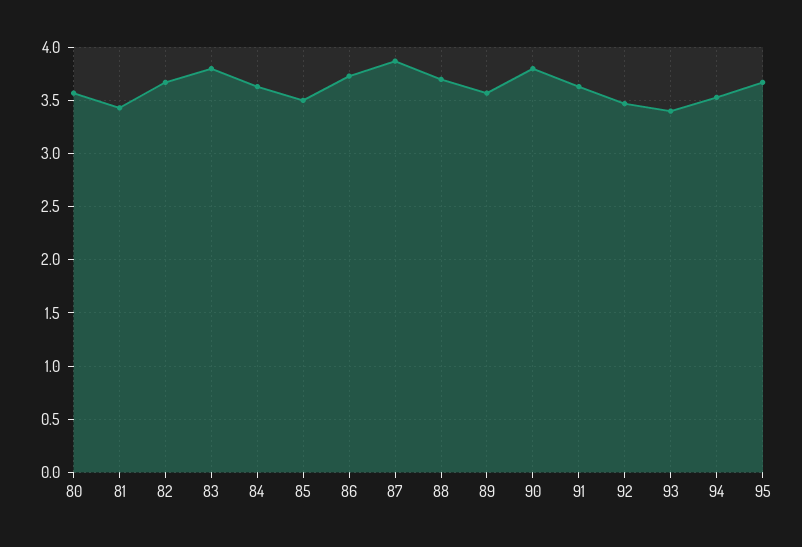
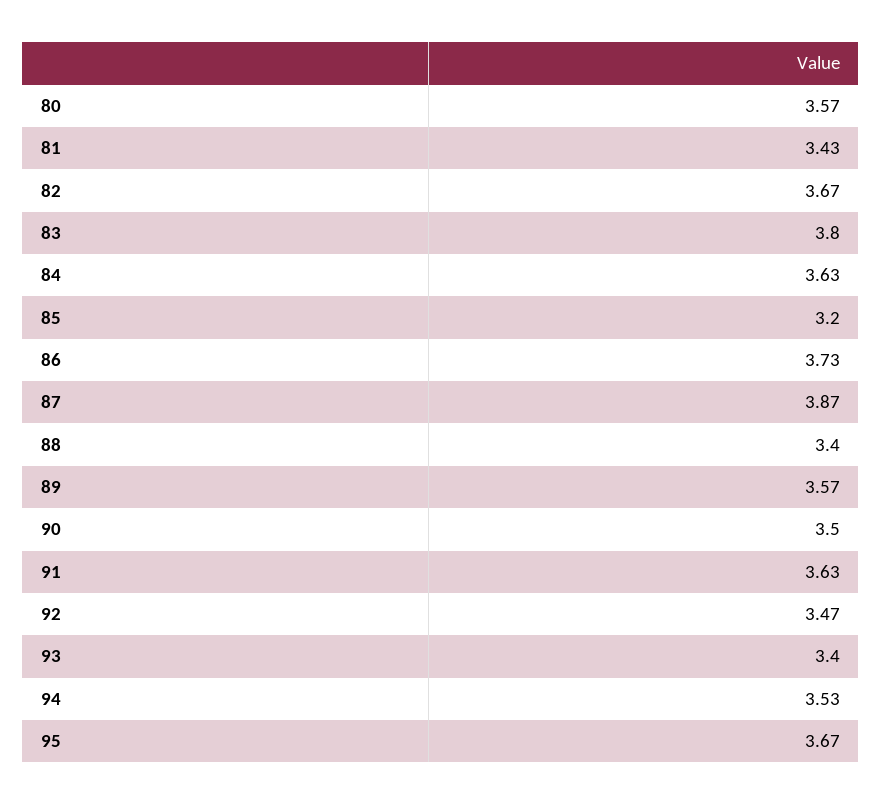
85: 3.5 -> 3.2
88: 3.7 -> 3.4
90: 3.8 -> 3.5

